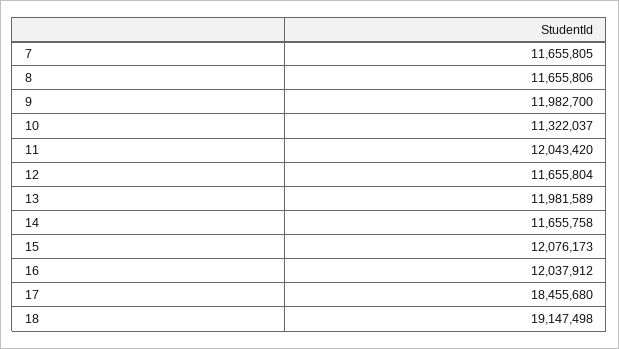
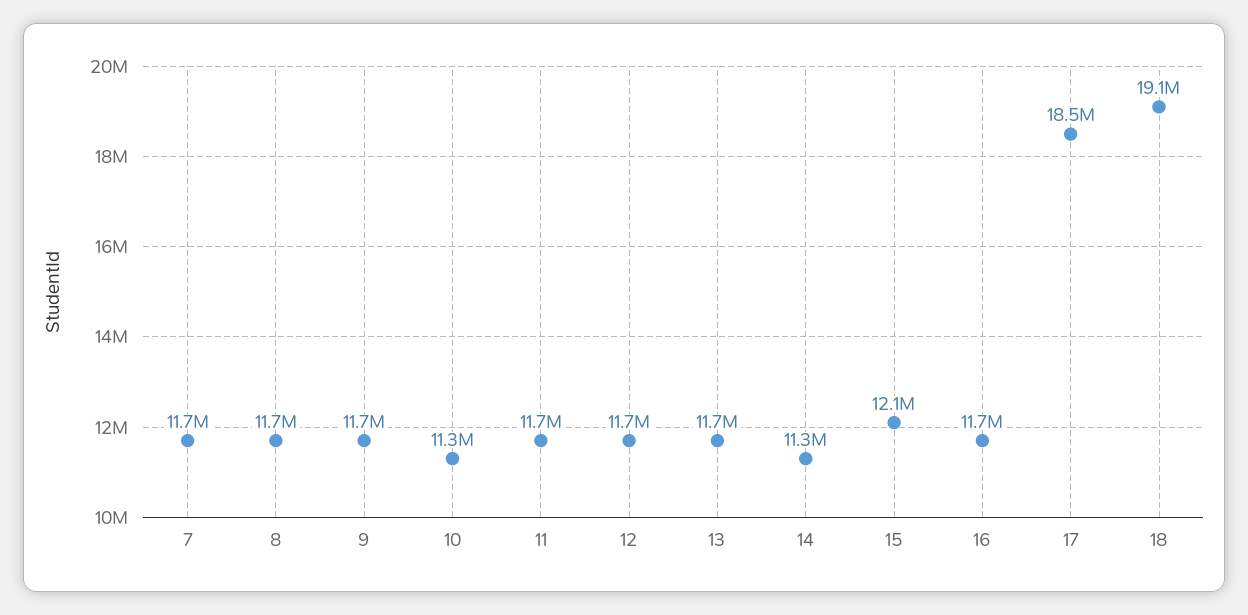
9: 11982700 -> 11700000
11: 12043420 -> 11700000
13: 11981589 -> 11700000
14: 11655758 -> 11300000
16: 12037912 -> 11700000

